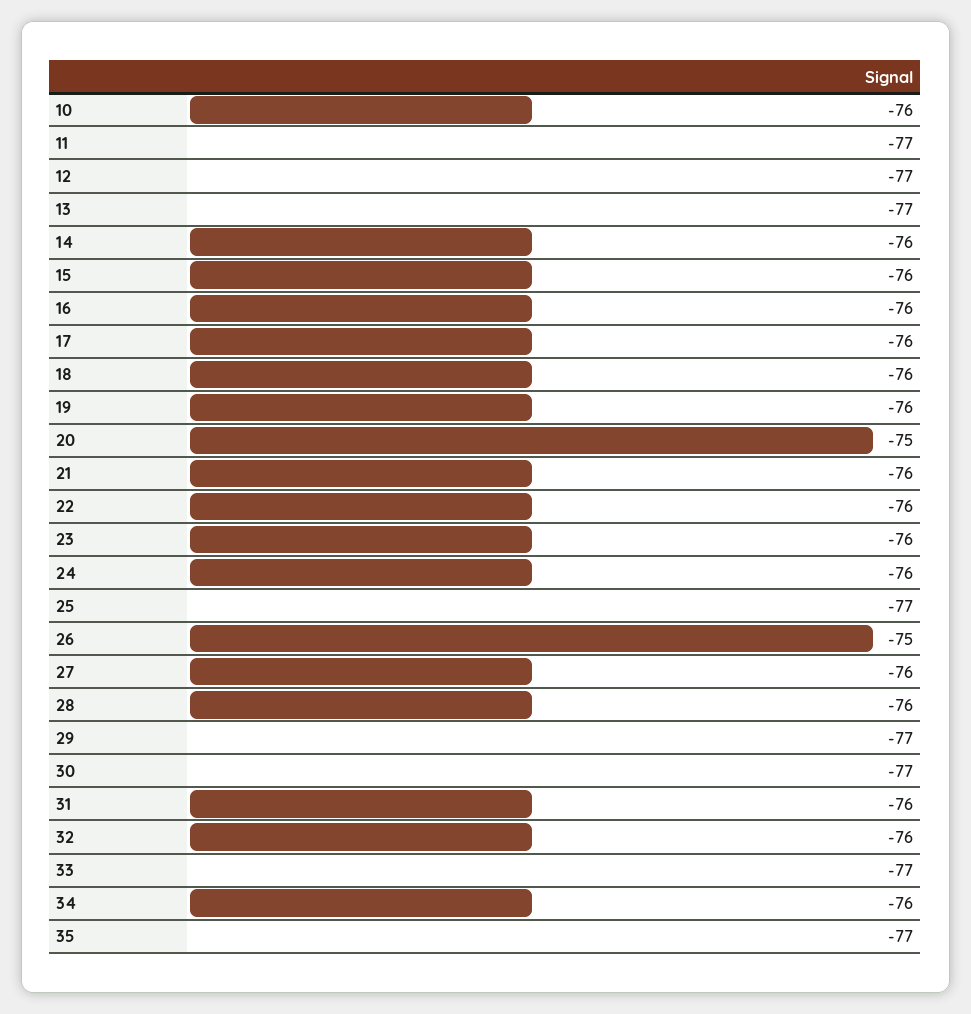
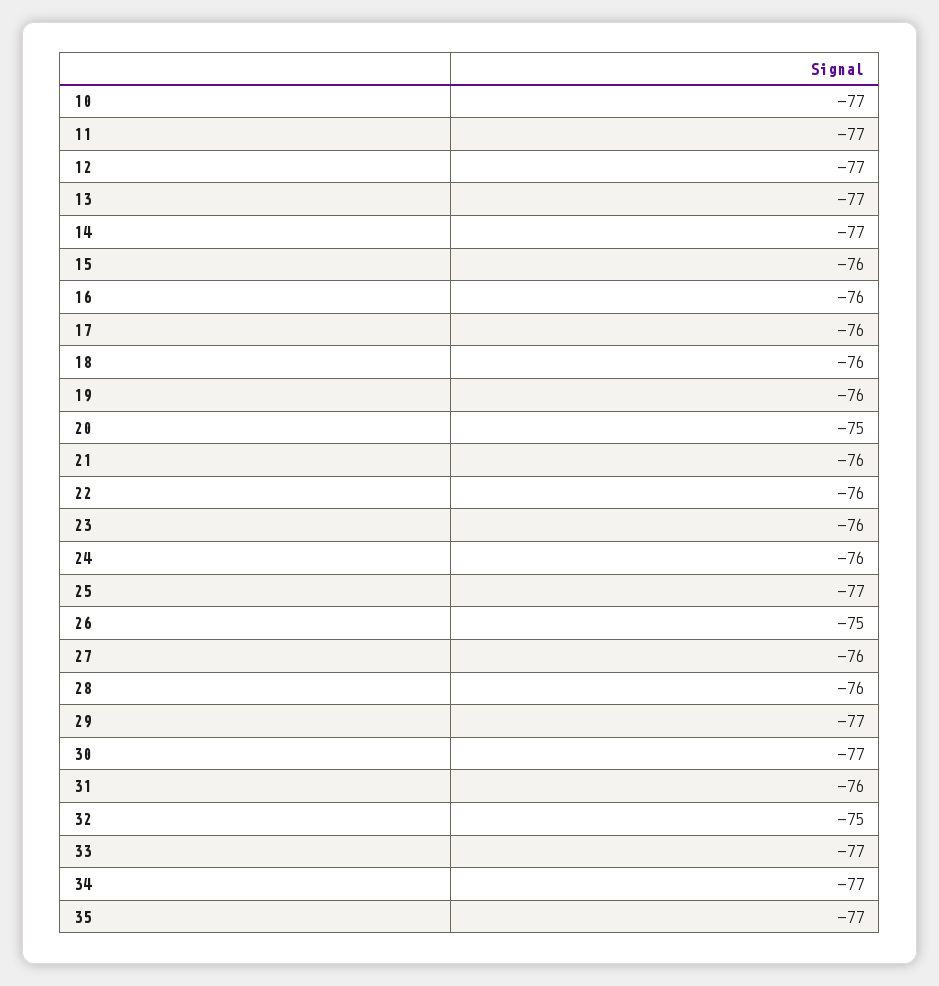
10: -76 -> -77
14: -76 -> -77
32: -76 -> -75
34: -76 -> -77

